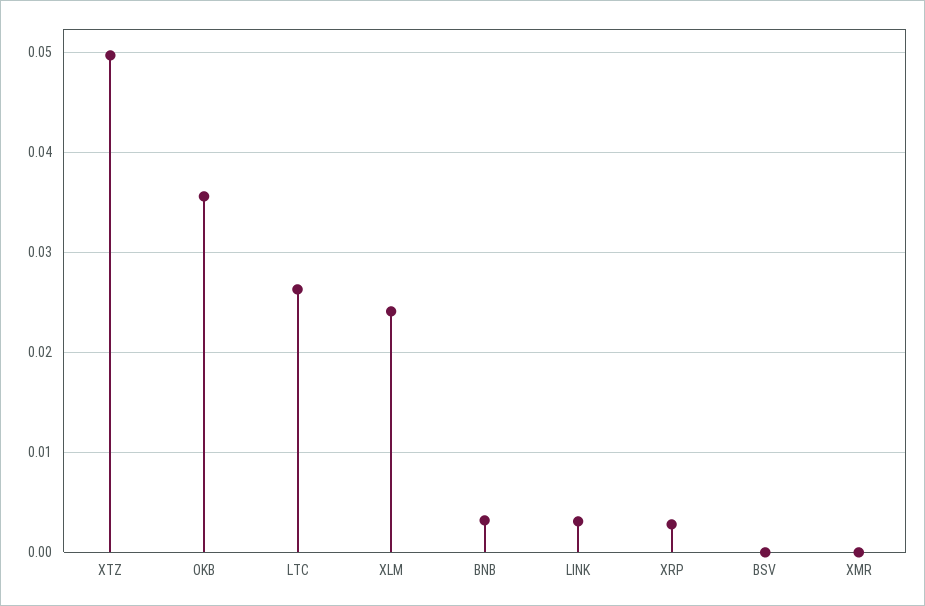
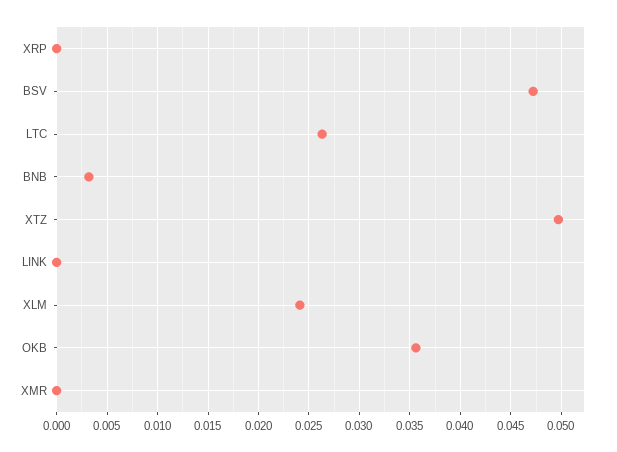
LINK: 0.003 -> 0
XRP: 0.003 -> 0
BSV: 0 -> 0.047

